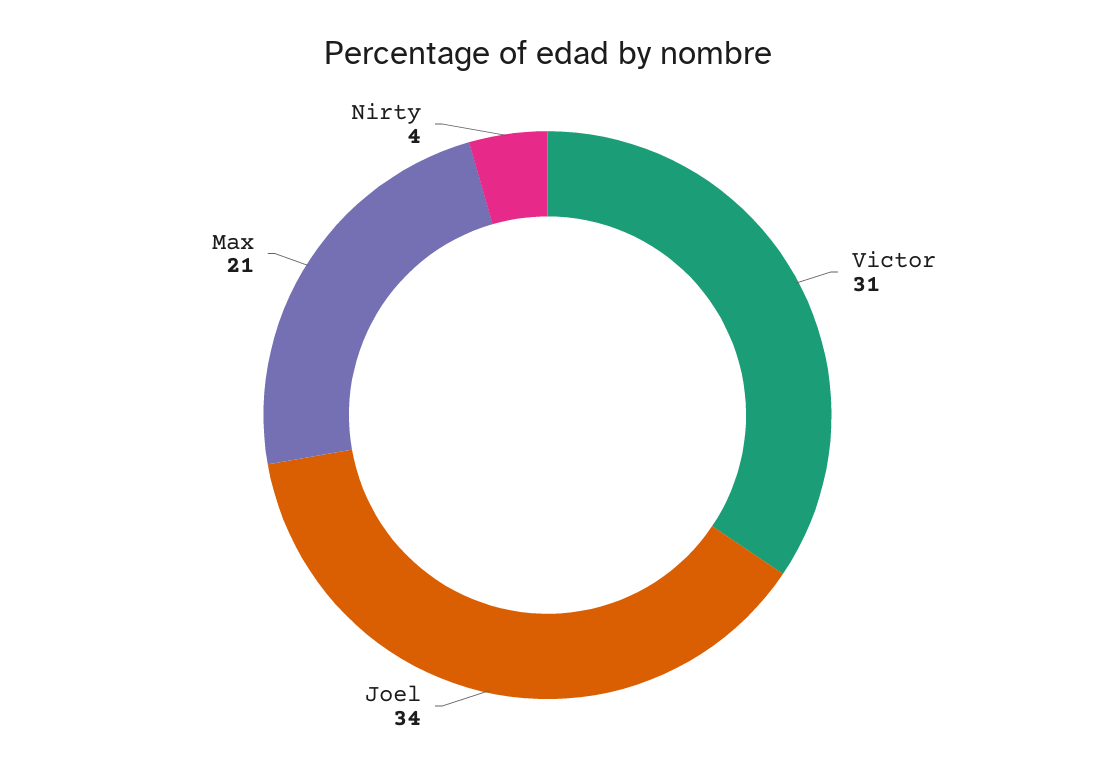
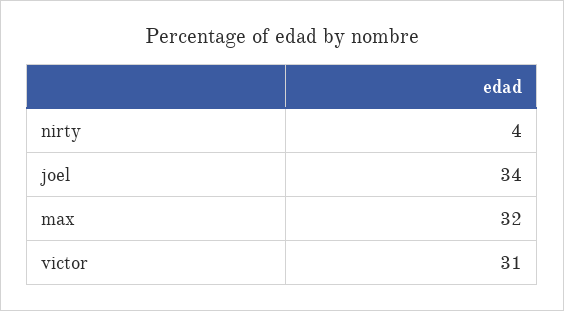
Max: 21 -> 32

